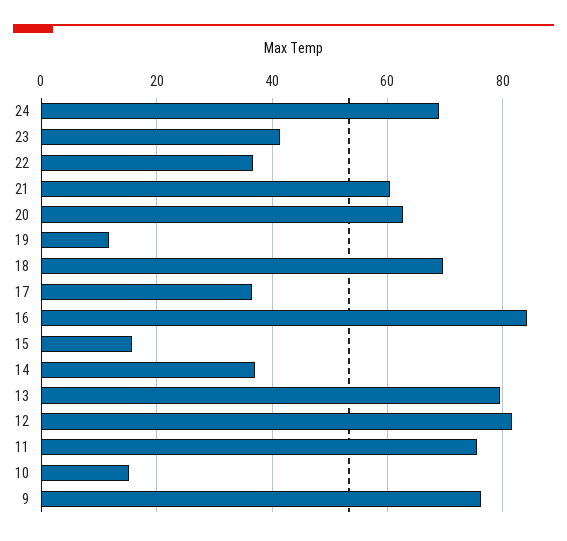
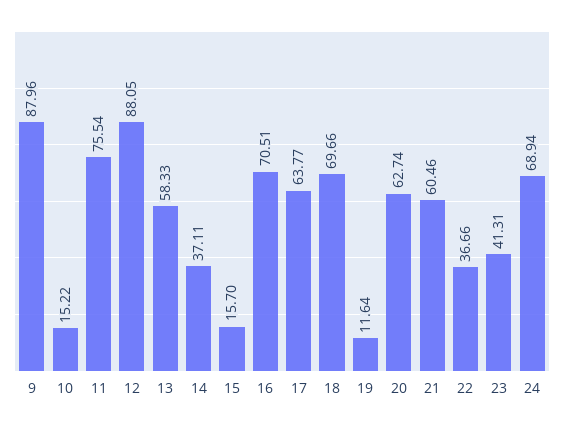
17: 36 -> 63.77
16: 84 -> 70.51
13: 80 -> 58.33
12: 82 -> 88.05
9: 76 -> 87.96

